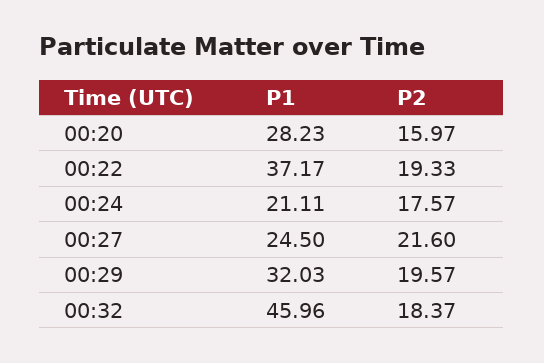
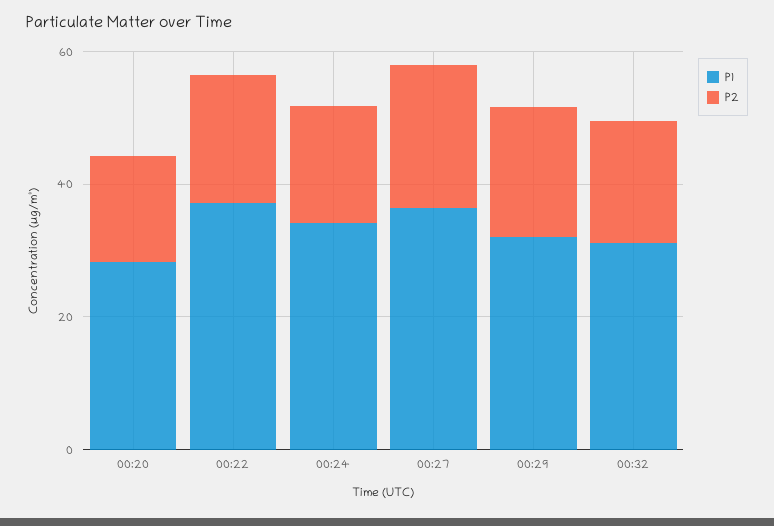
P1, 00:24: 21.11 -> 35
P1, 00:27: 24.5 -> 35
P1, 00:32: 45.96 -> 30

